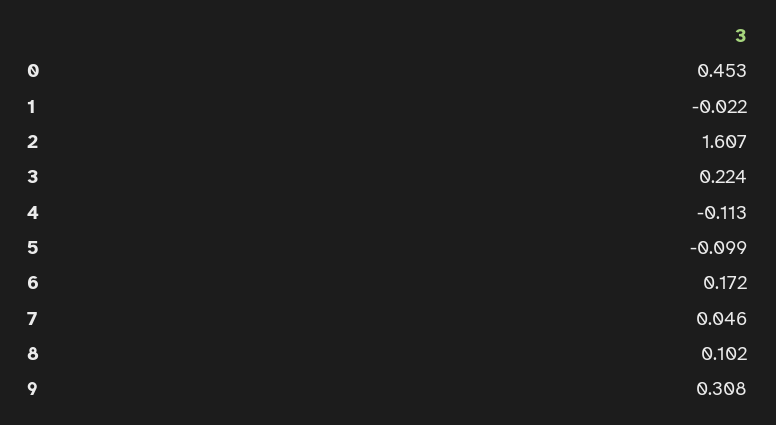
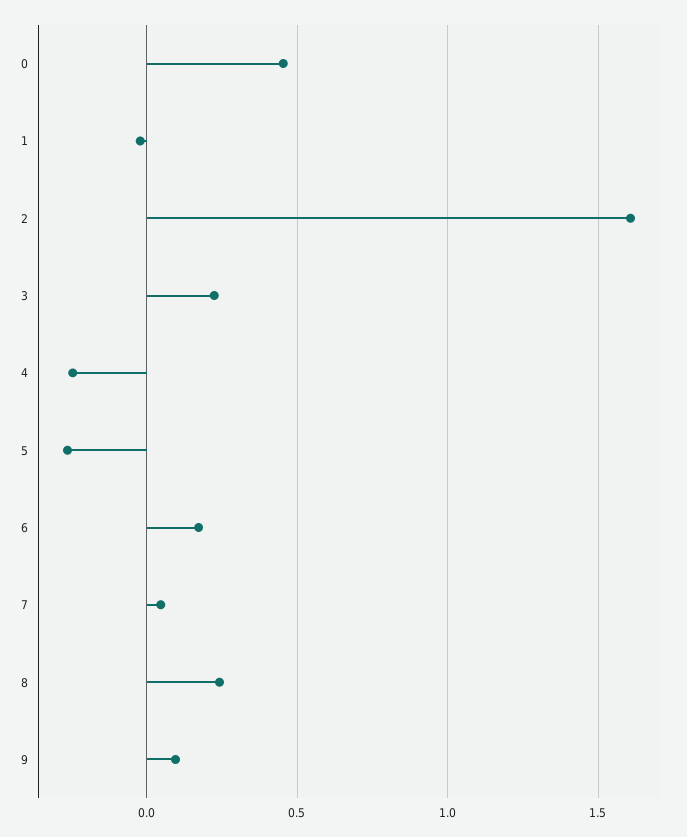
4: -0.113 -> -0.25
5: -0.099 -> -0.25
8: 0.102 -> 0.25
9: 0.308 -> 0.1

